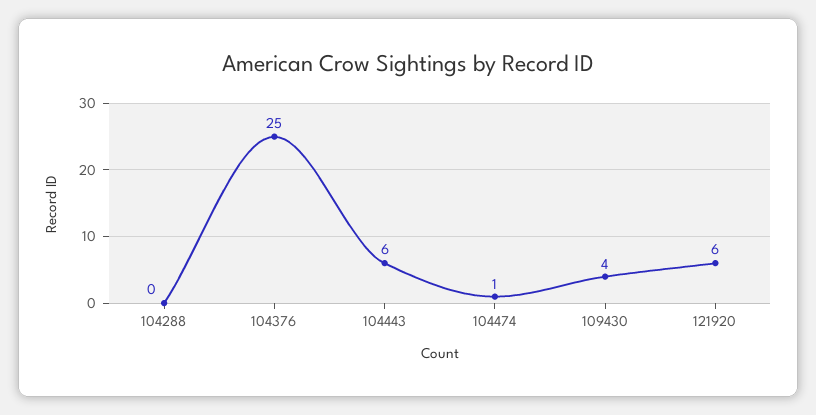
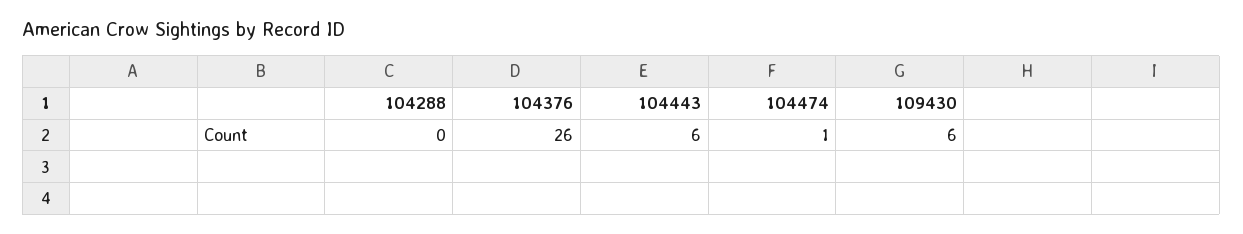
104376: 25 -> 26
109430: 4 -> 6
121920: 6 -> none

